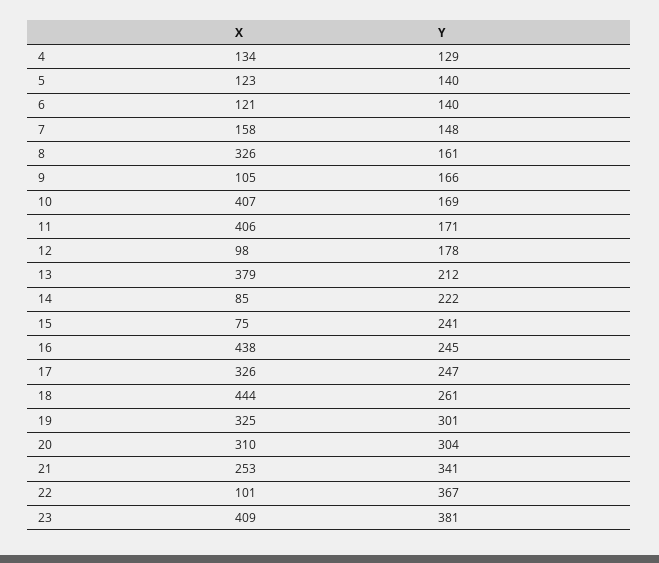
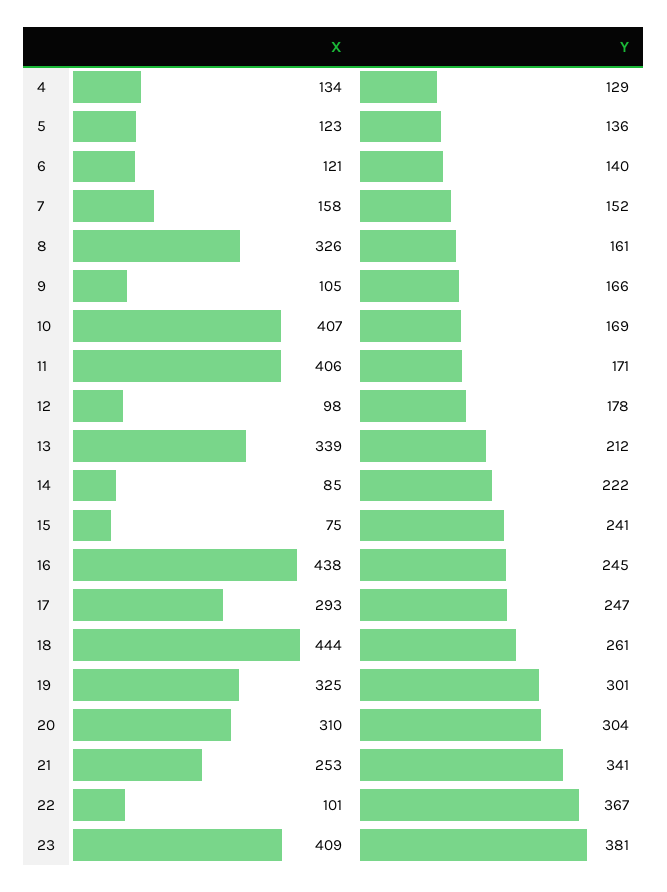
Y, 5: 140 -> 136
Y, 7: 148 -> 152
X, 13: 379 -> 339
X, 17: 326 -> 293

